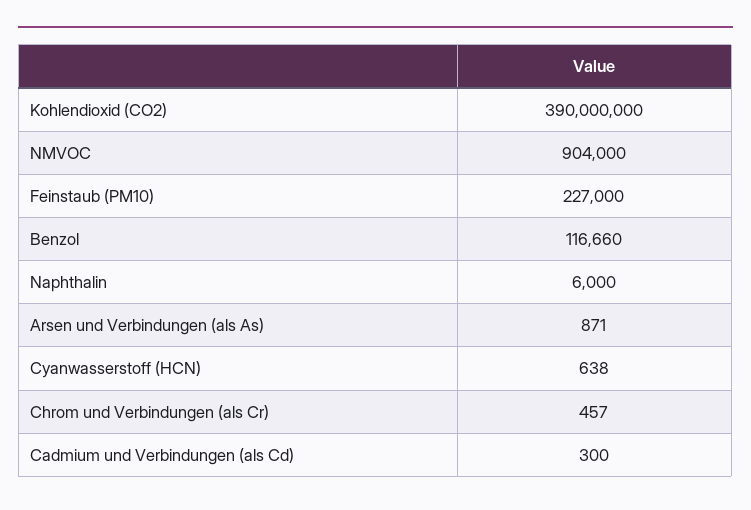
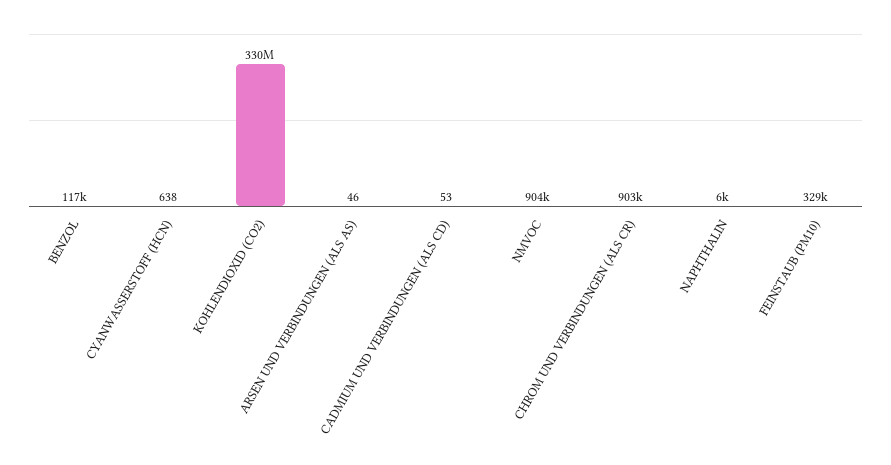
Kohlendioxid (CO2): 390000000 -> 330000000
Feinstaub (PM10): 227000 -> 329000
Arsen und Verbindungen (als As): 871 -> 46
Chrom und Verbindungen (als Cr): 457 -> 903000
Cadmium und Verbindungen (als Cd): 300 -> 53

